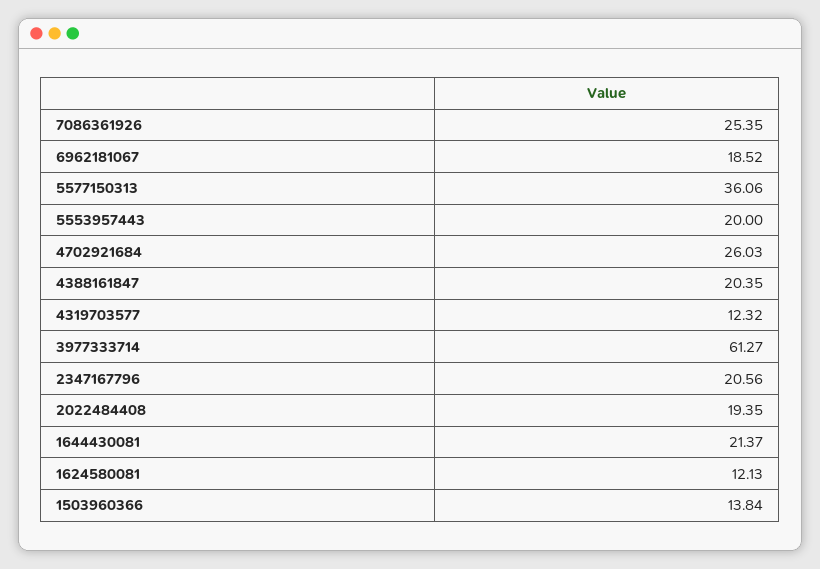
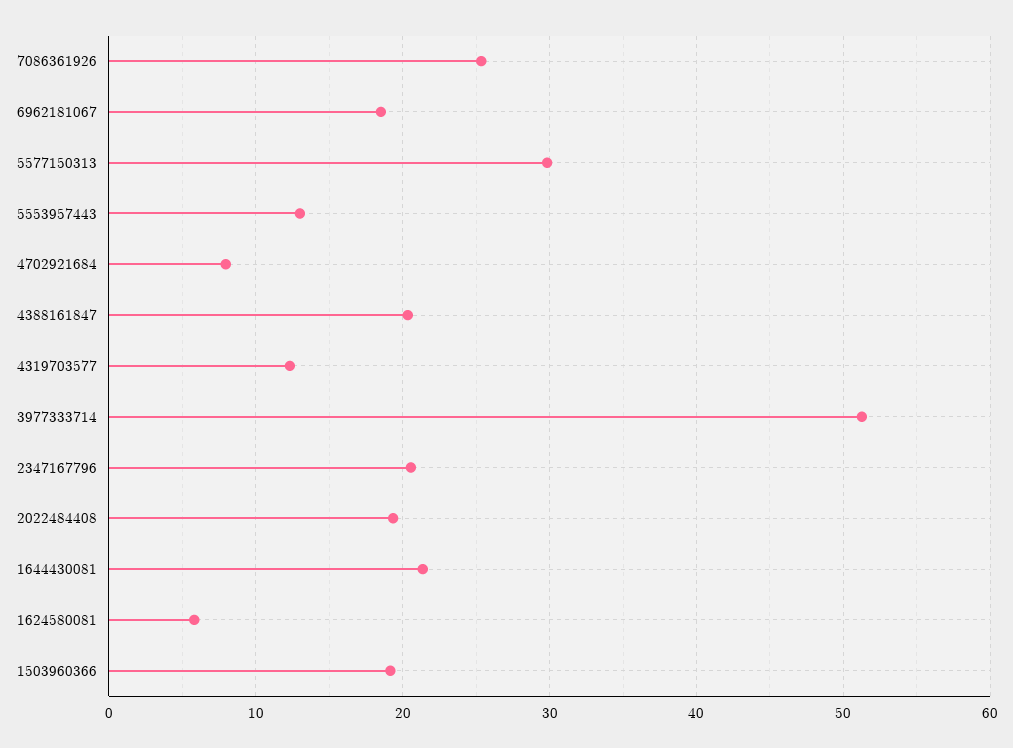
5577150313: 36.06 -> 30
5553957443: 20 -> 13
4702921684: 26.03 -> 8
3977333714: 61.27 -> 51
1624580081: 12.13 -> 6
1503960366: 13.84 -> 19

